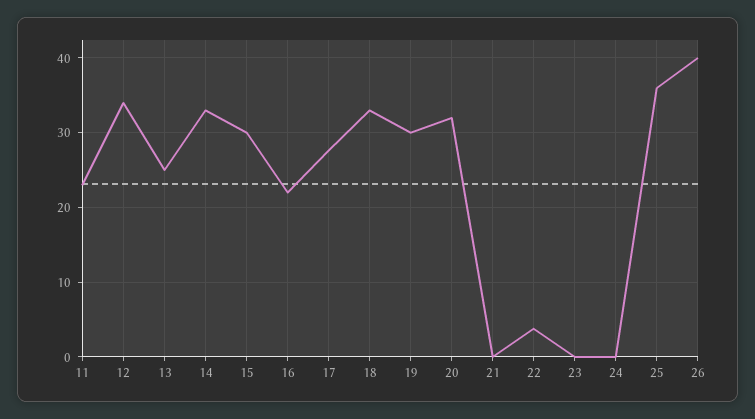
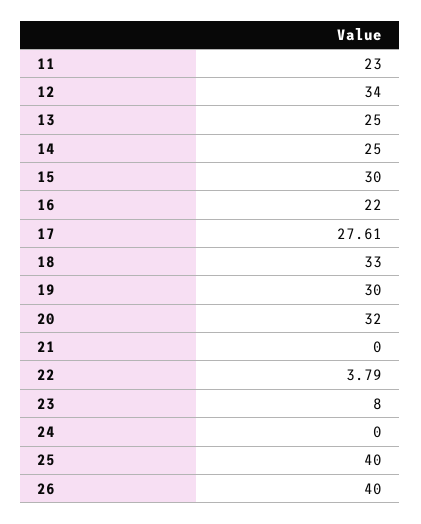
14: 33 -> 25
23: 0 -> 8
25: 36 -> 40

